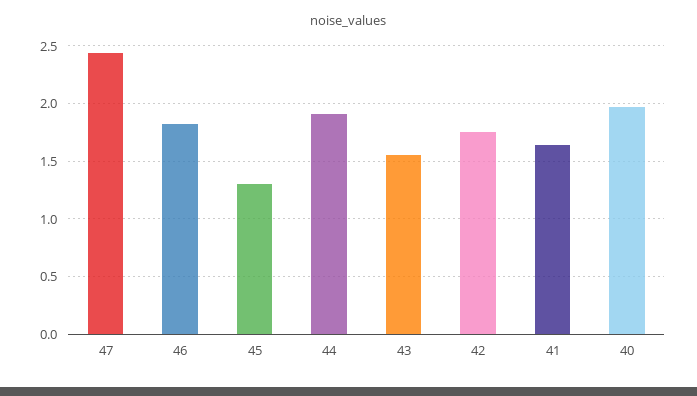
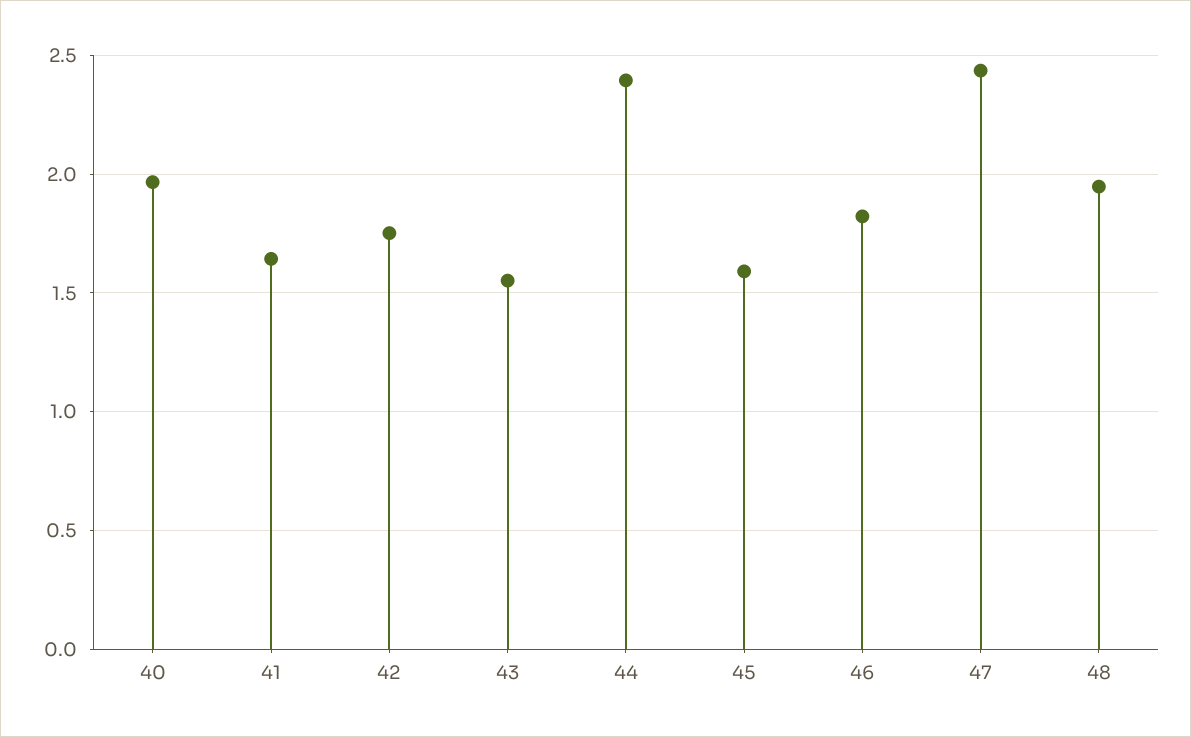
45: 1.3 -> 1.6
44: 1.9 -> 2.4
48: none -> 1.95

